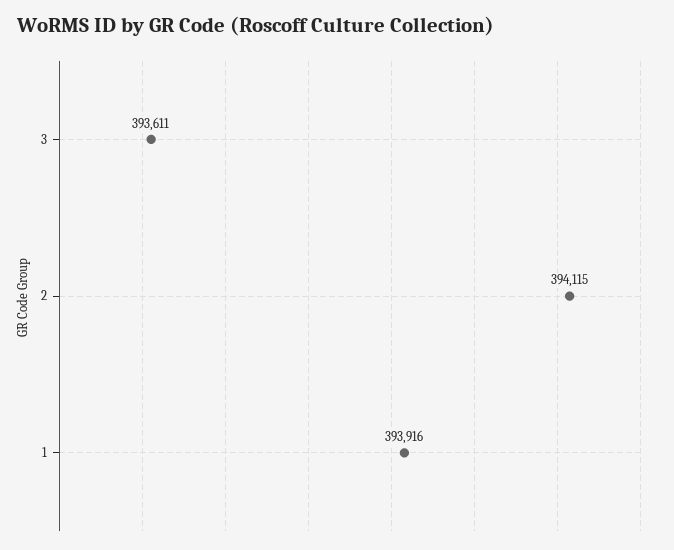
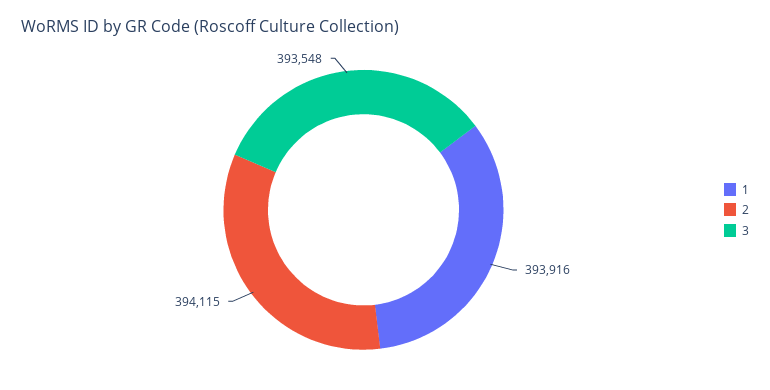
3: 393611 -> 393548

